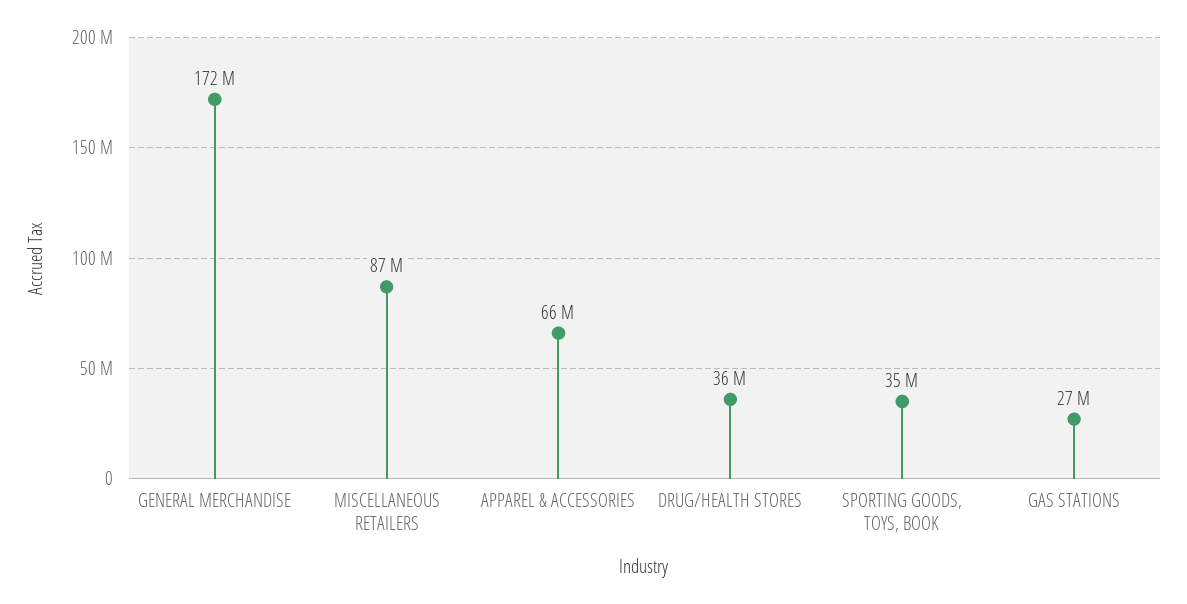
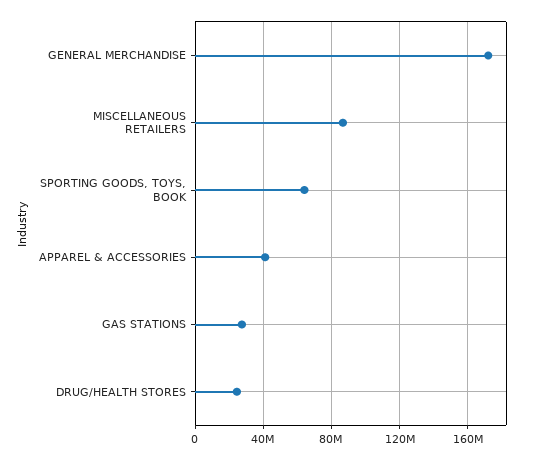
APPAREL & ACCESSORIES: 66000000 -> 40000000
DRUG/HEALTH STORES: 36000000 -> 25000000
SPORTING GOODS, TOYS, BOOK: 35000000 -> 65000000

